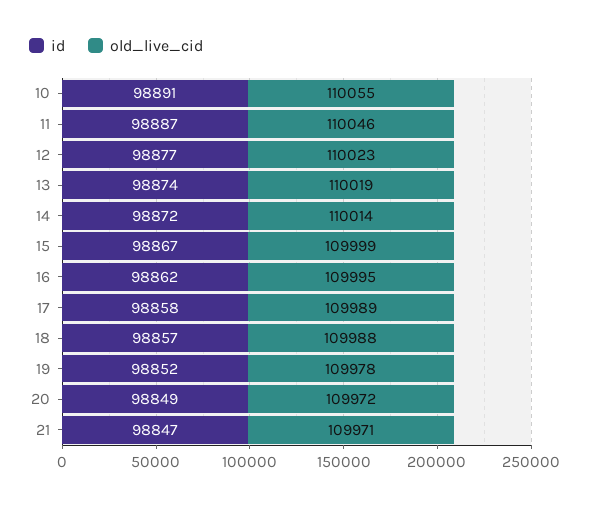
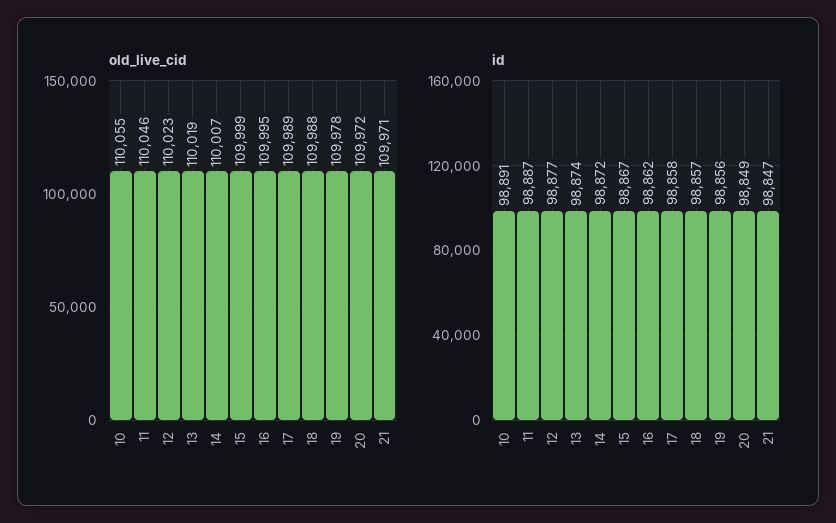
old_live_cid, 14: 110014 -> 110007
id, 19: 98852 -> 98856

